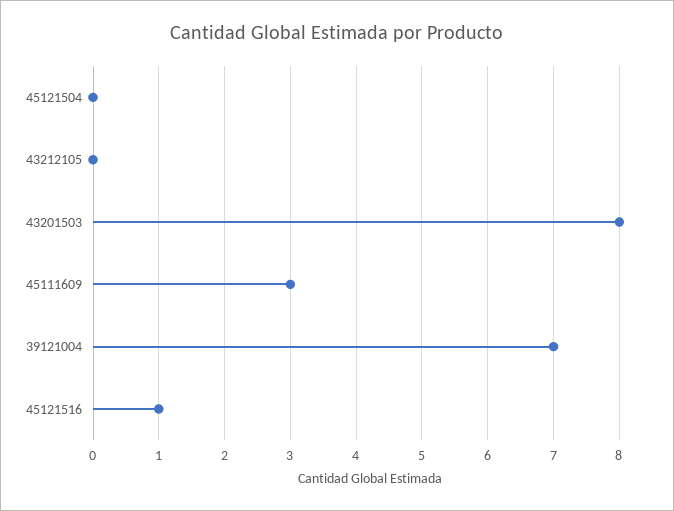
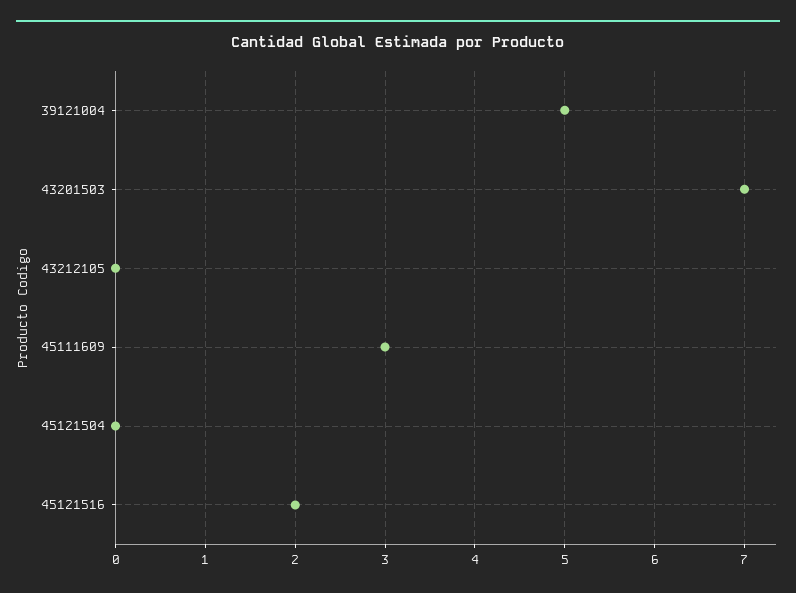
43201503: 8 -> 7
39121004: 7 -> 5
45121516: 1 -> 2

